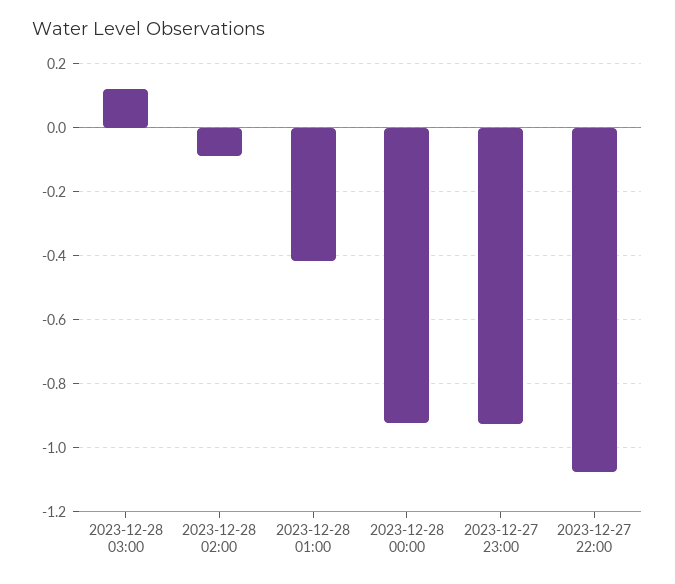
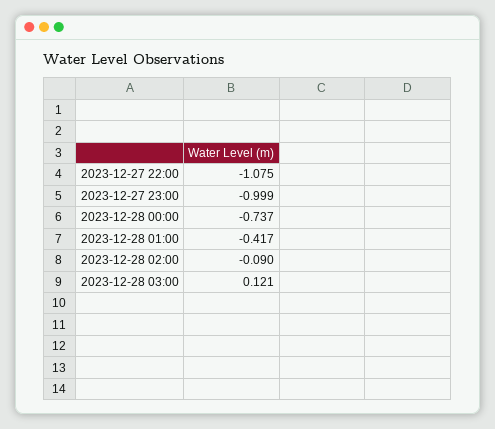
2023-12-28 00:00: -0.92 -> -0.737
2023-12-27 23:00: -0.92 -> -0.999

